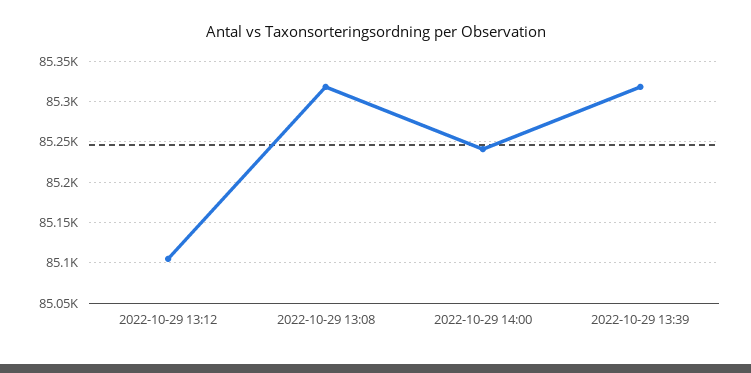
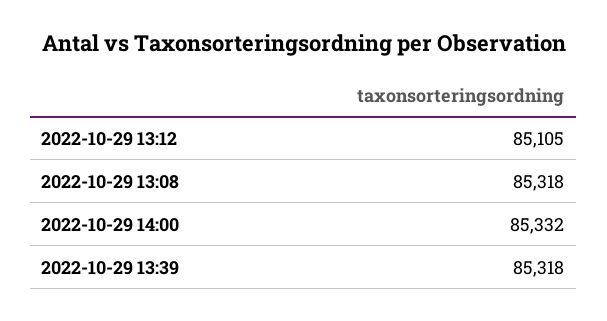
2022-10-29 14:00: 85240 -> 85332

